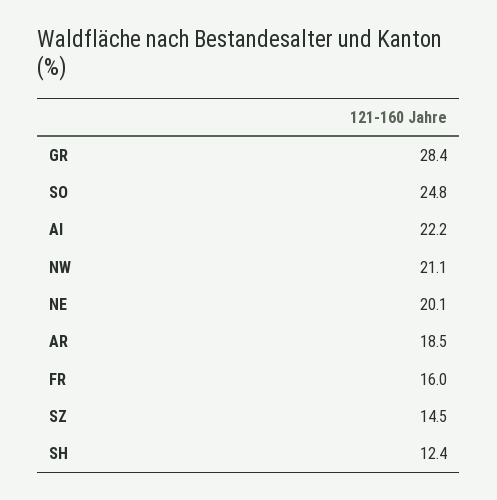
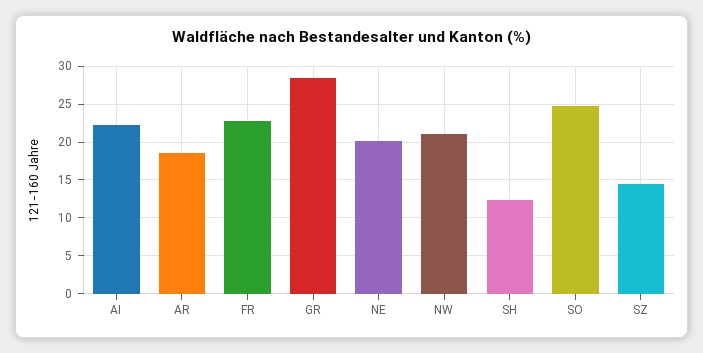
FR: 16 -> 23

